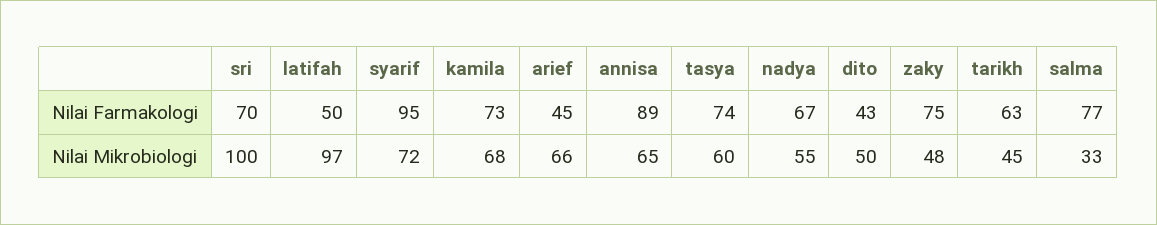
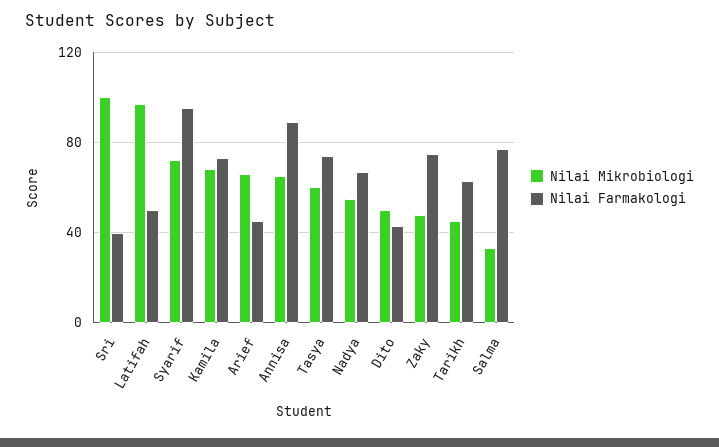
Nilai Farmakologi, sri: 70 -> 40

